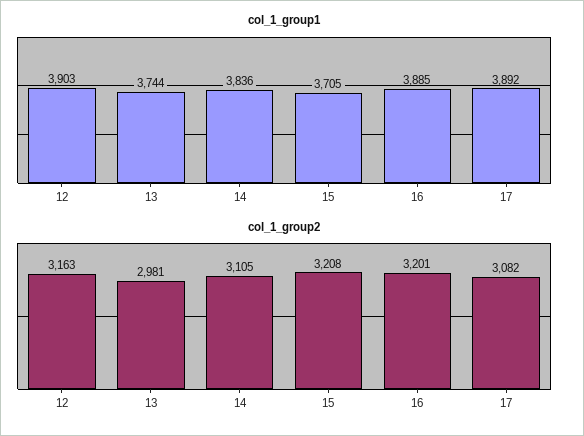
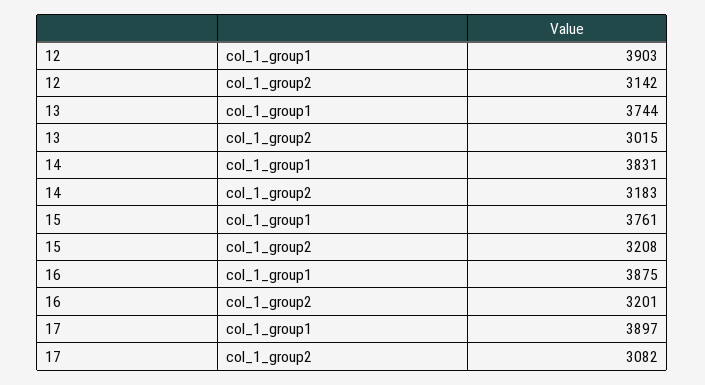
col_1_group1, 14: 3836 -> 3831
col_1_group1, 15: 3705 -> 3761
col_1_group1, 16: 3885 -> 3875
col_1_group1, 17: 3892 -> 3897
col_1_group2, 12: 3163 -> 3142
col_1_group2, 13: 2981 -> 3015
col_1_group2, 14: 3105 -> 3183

